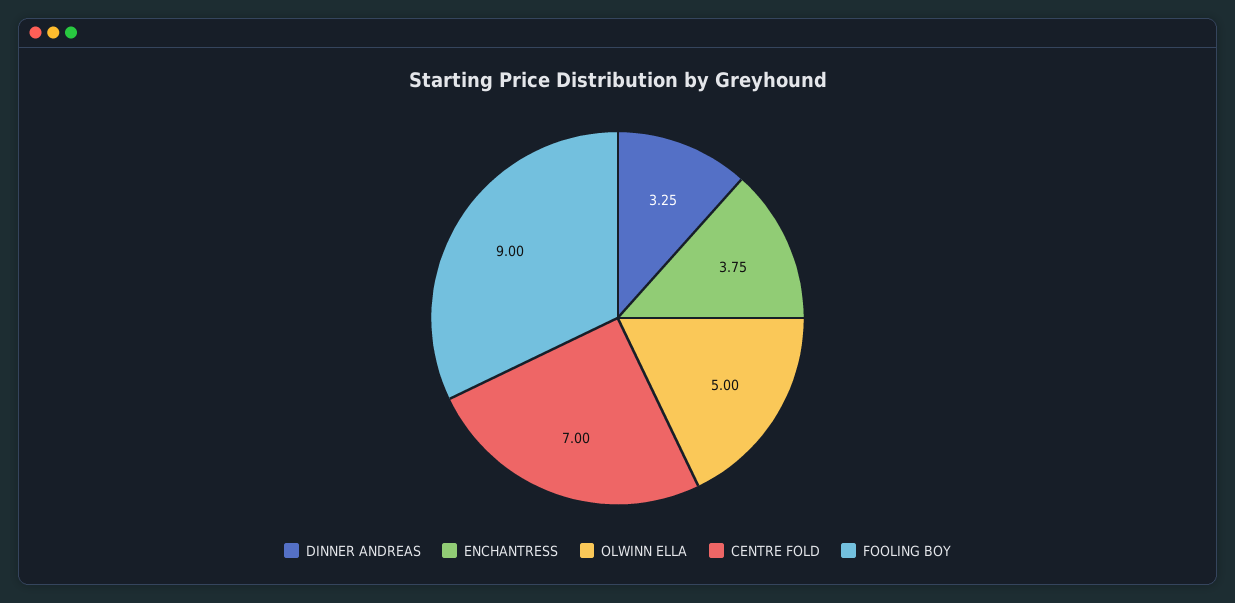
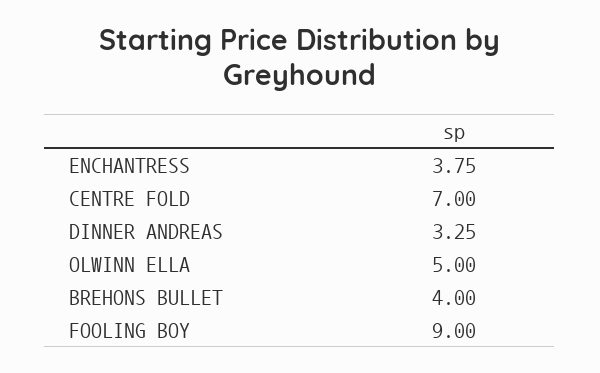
BREHONS BULLET: none -> 4

